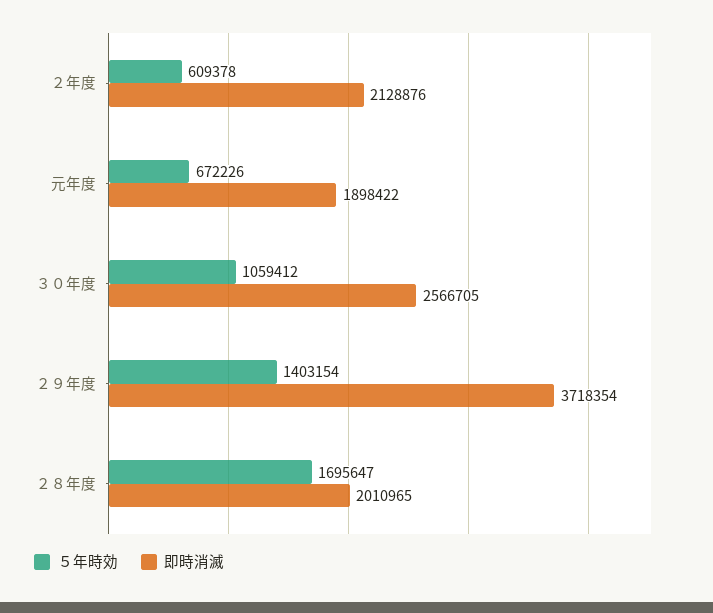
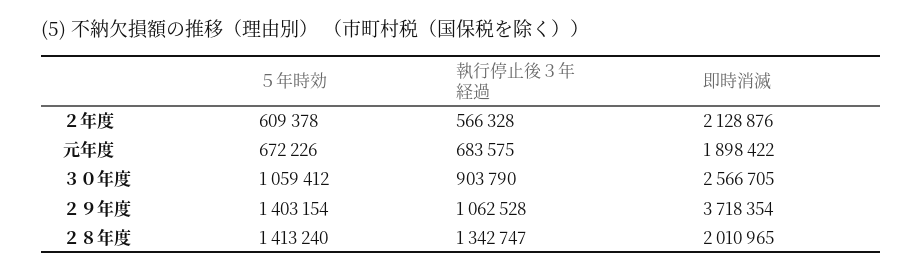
５年時効, ２８年度: 1695647 -> 1413240
執行停止後３年経過, ２年度: none -> 566328
執行停止後３年経過, 元年度: none -> 683575
執行停止後３年経過, ３０年度: none -> 903790
執行停止後３年経過, ２９年度: none -> 1062528
執行停止後３年経過, ２８年度: none -> 1342747

